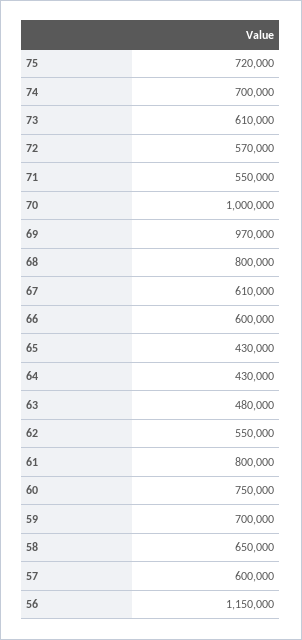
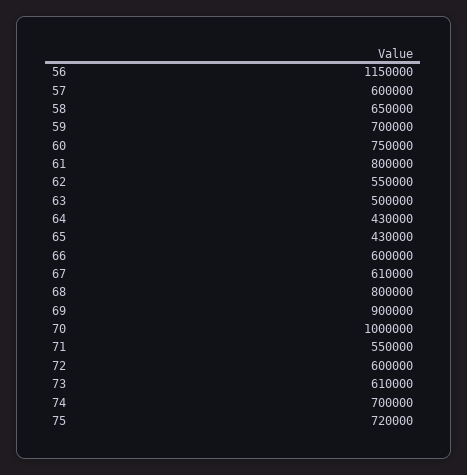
72: 570000 -> 600000
69: 970000 -> 900000
63: 480000 -> 500000

